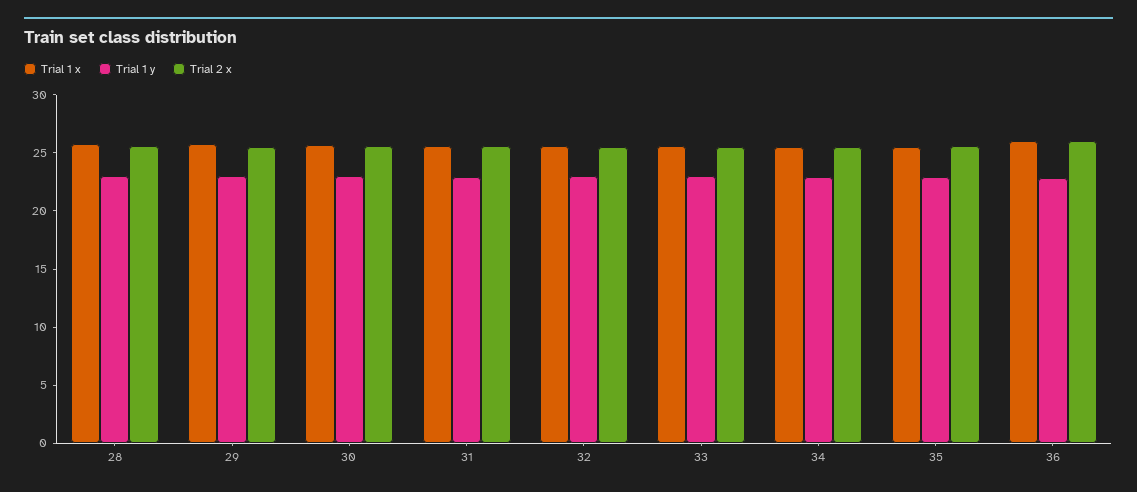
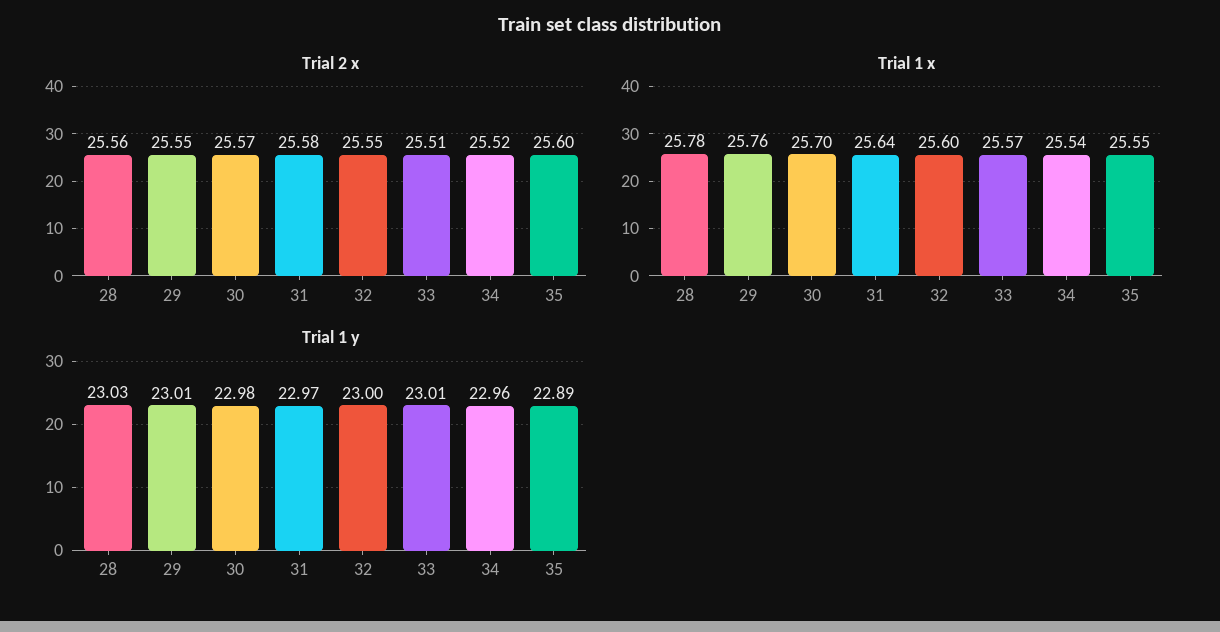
Trial 1 x, 36: 26 -> none
Trial 1 y, 36: 23 -> none
Trial 2 x, 36: 26 -> none

